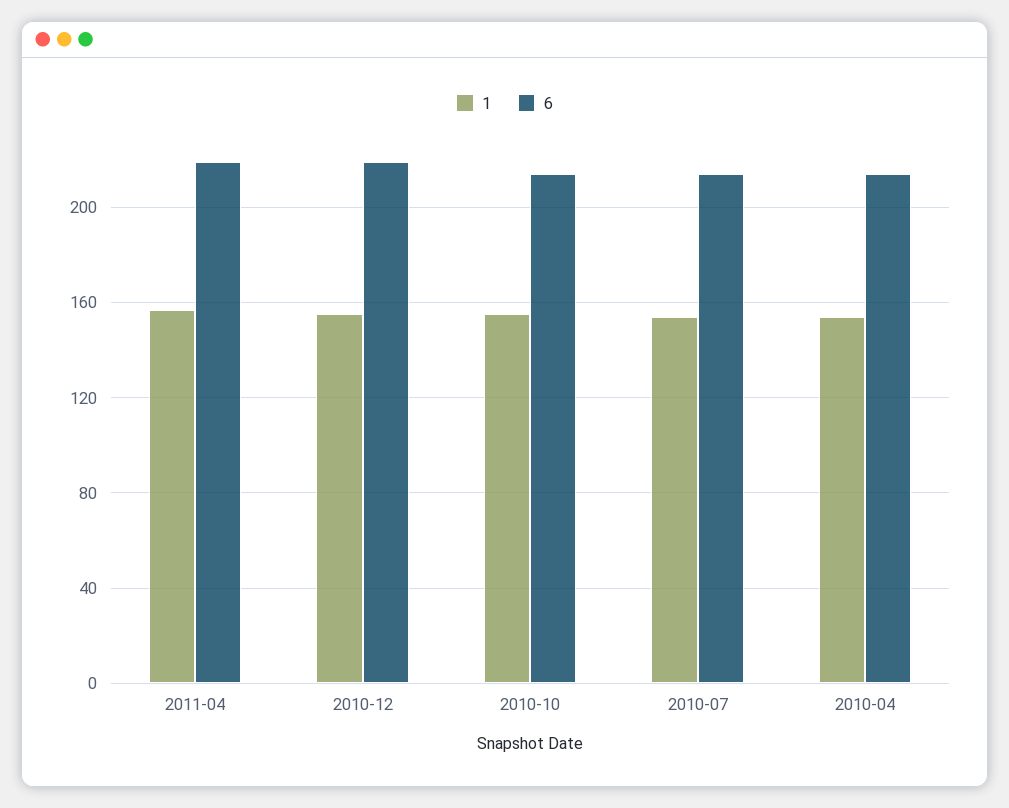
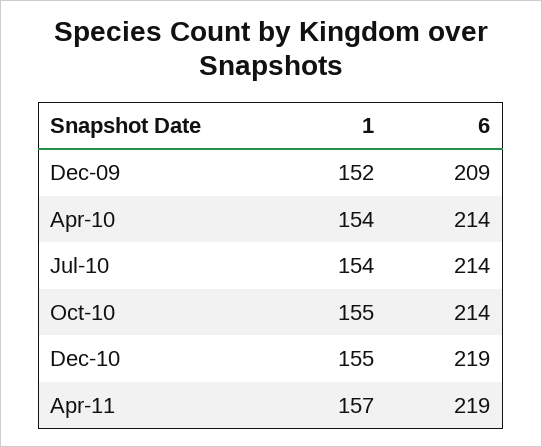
1, Dec-09: none -> 152
6, Dec-09: none -> 209

